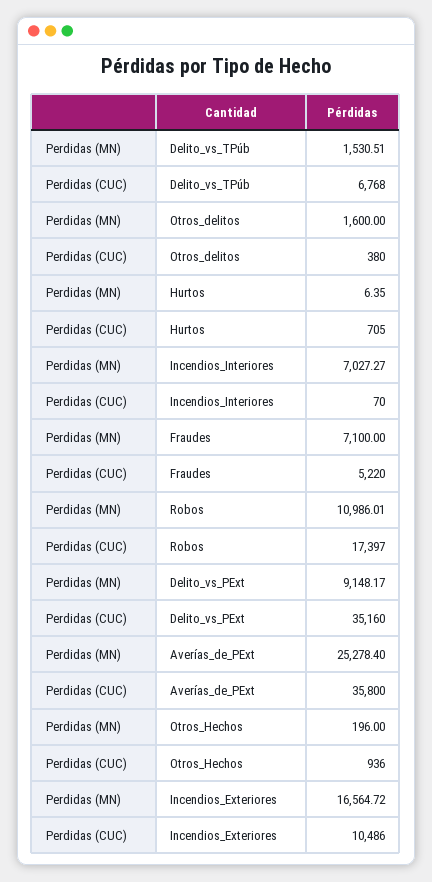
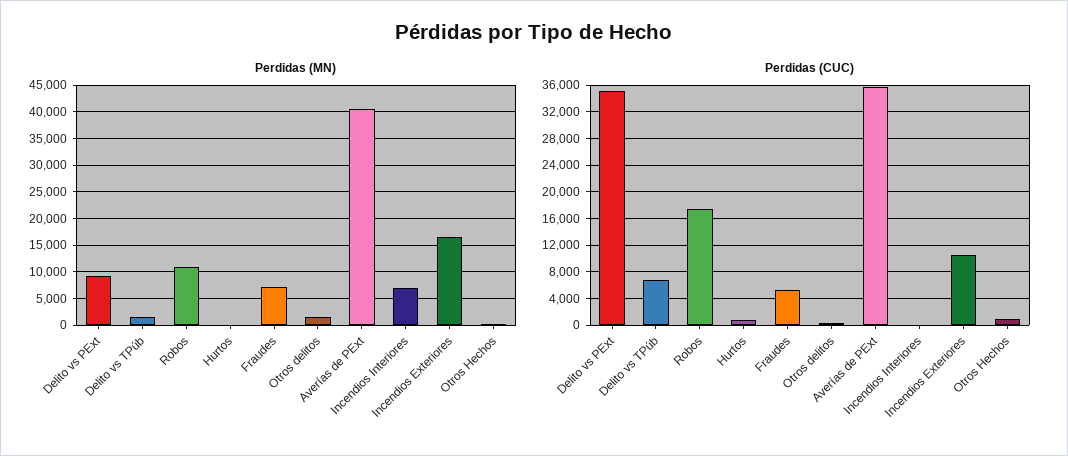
Perdidas (MN), Averías_de_PExt: 25278.4 -> 40000

